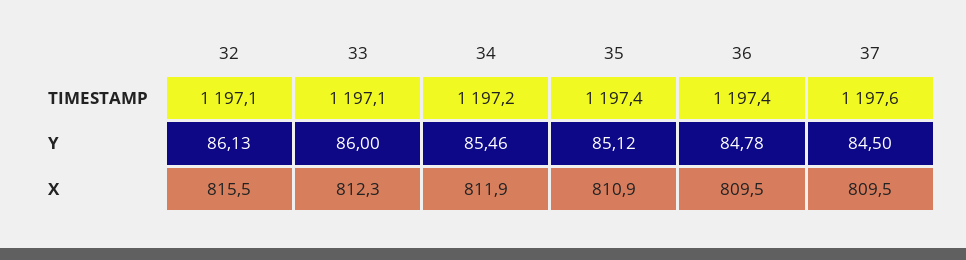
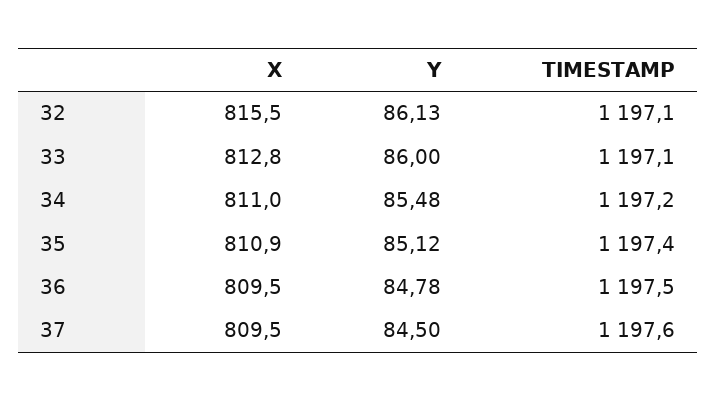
36, TIMESTAMP: 1197.4 -> 1197.5
34, Y: 85.46 -> 85.48
33, X: 812.3 -> 812.8
34, X: 811.9 -> 811

